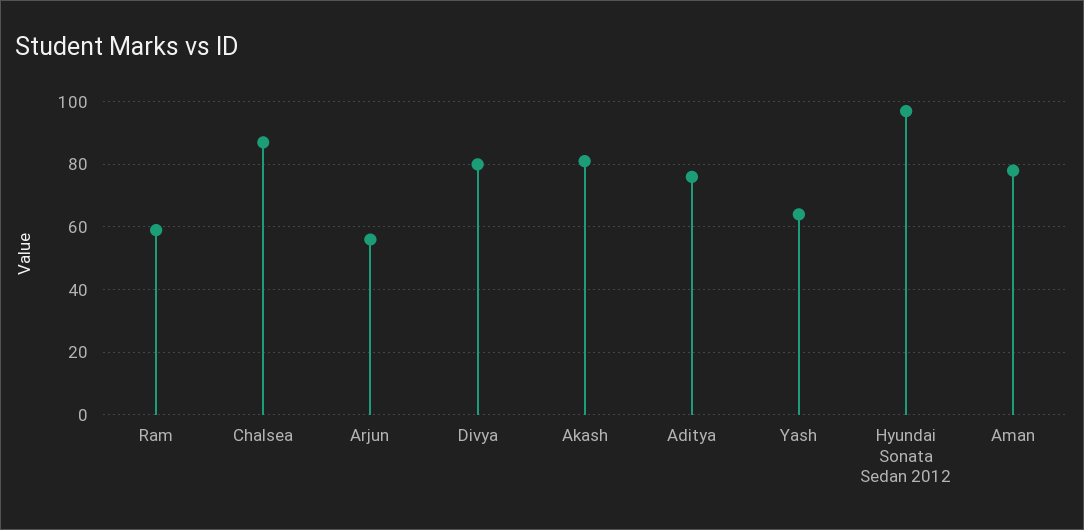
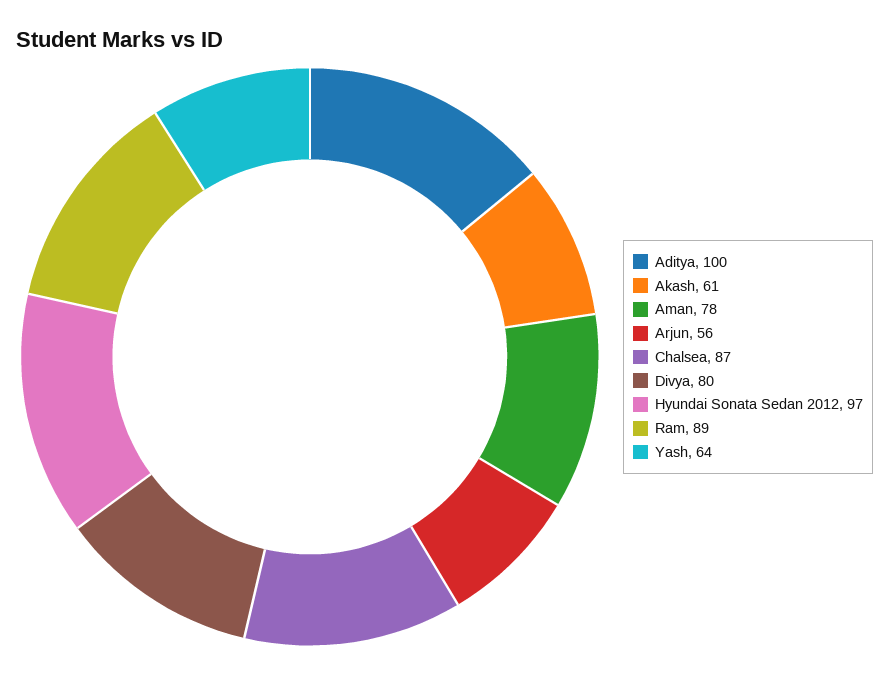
Ram: 60 -> 89
Akash: 80 -> 61
Aditya: 75 -> 100

